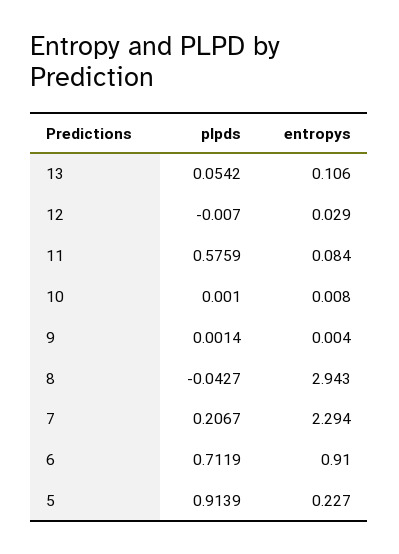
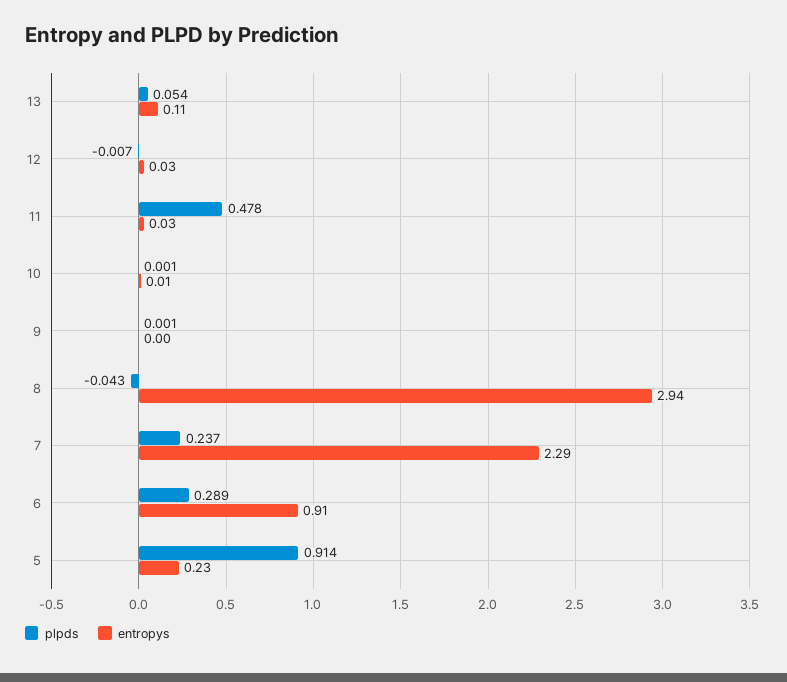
plpds, 11: 0.5759 -> 0.478
entropys, 11: 0.084 -> 0.03
plpds, 7: 0.2067 -> 0.237
plpds, 6: 0.7119 -> 0.289

